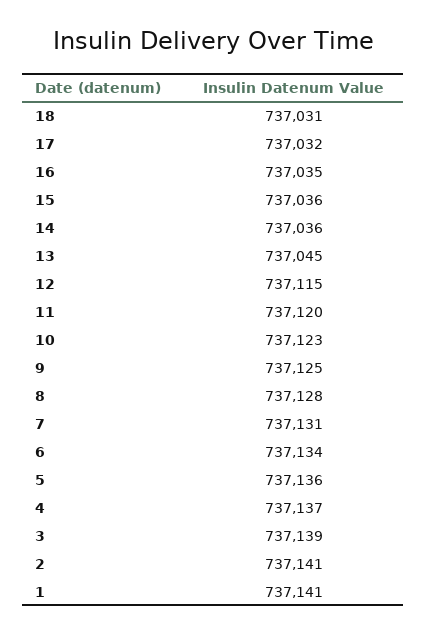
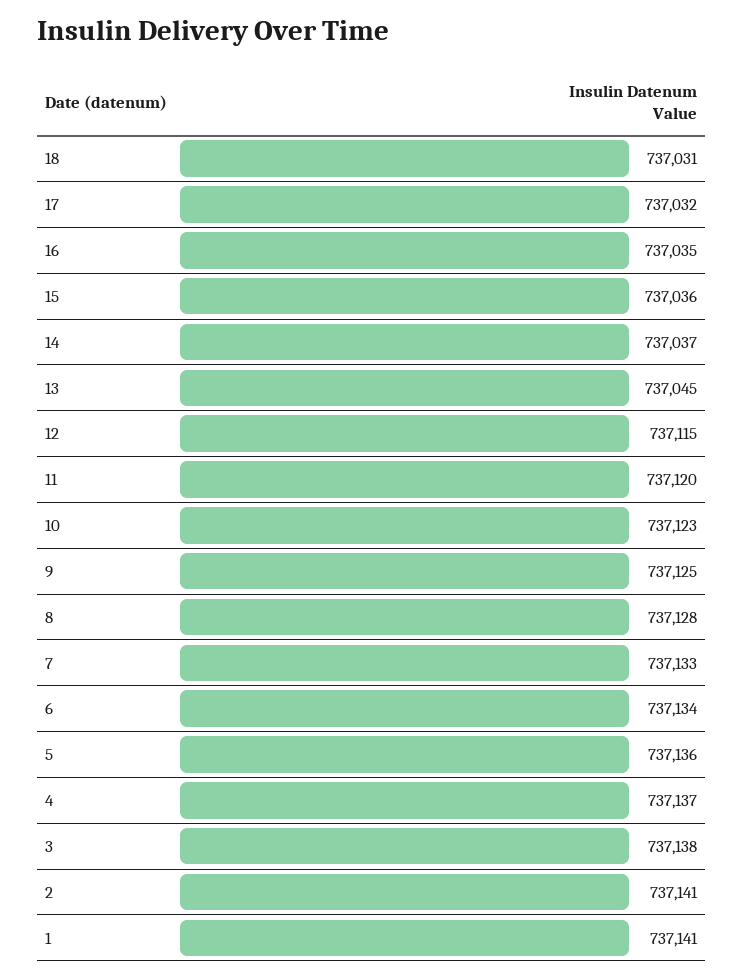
14: 737036 -> 737037
7: 737131 -> 737133
3: 737139 -> 737138

